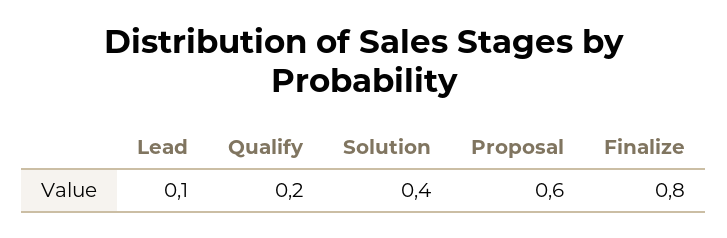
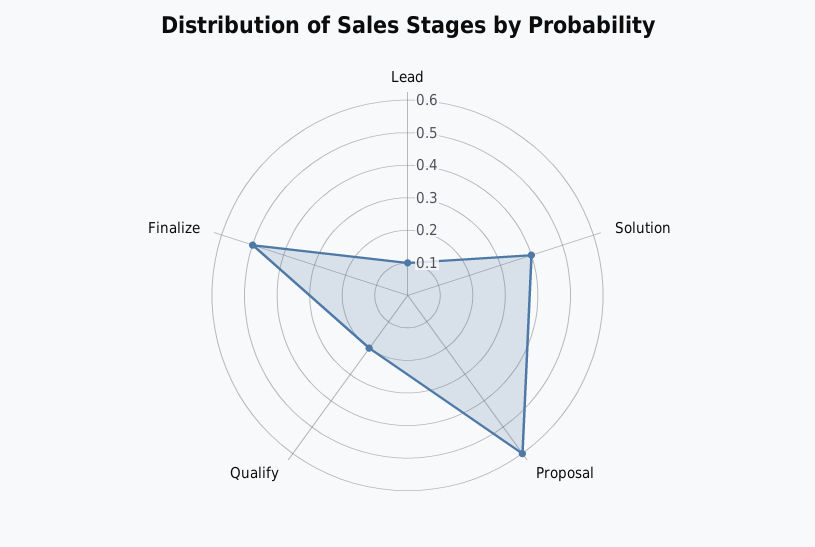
Finalize: 0.8 -> 0.5

